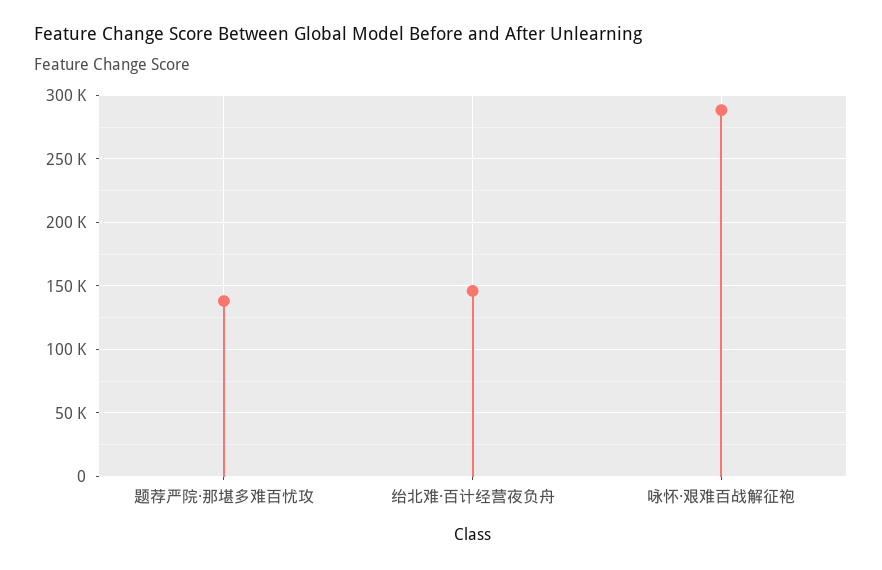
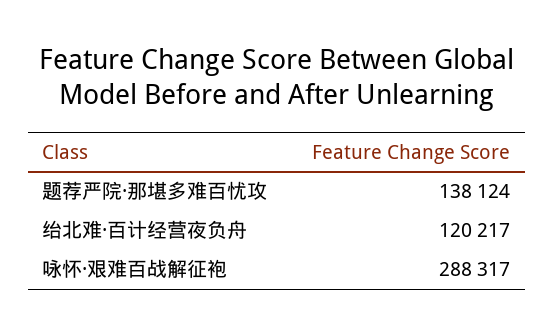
绐北难·百计经营夜负舟: 145000 -> 120217

